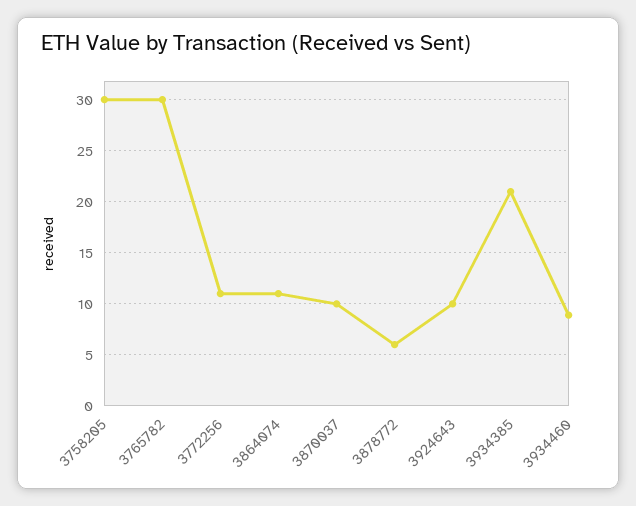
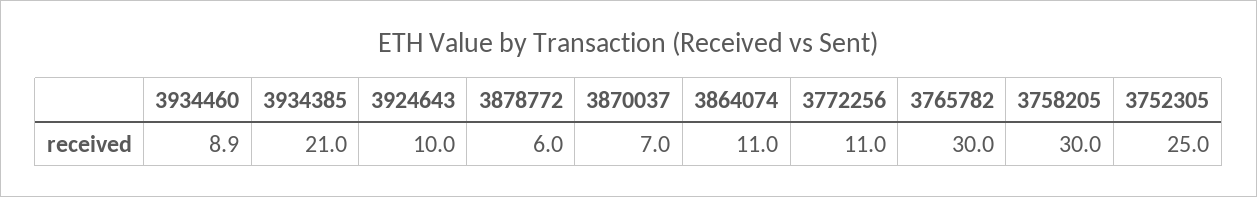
3870037: 10 -> 7
3752305: none -> 25

